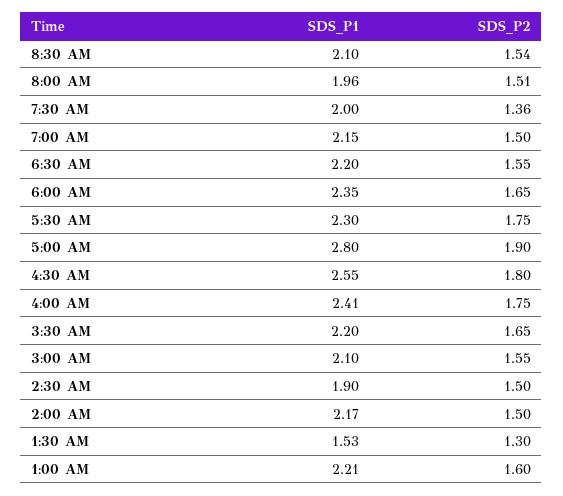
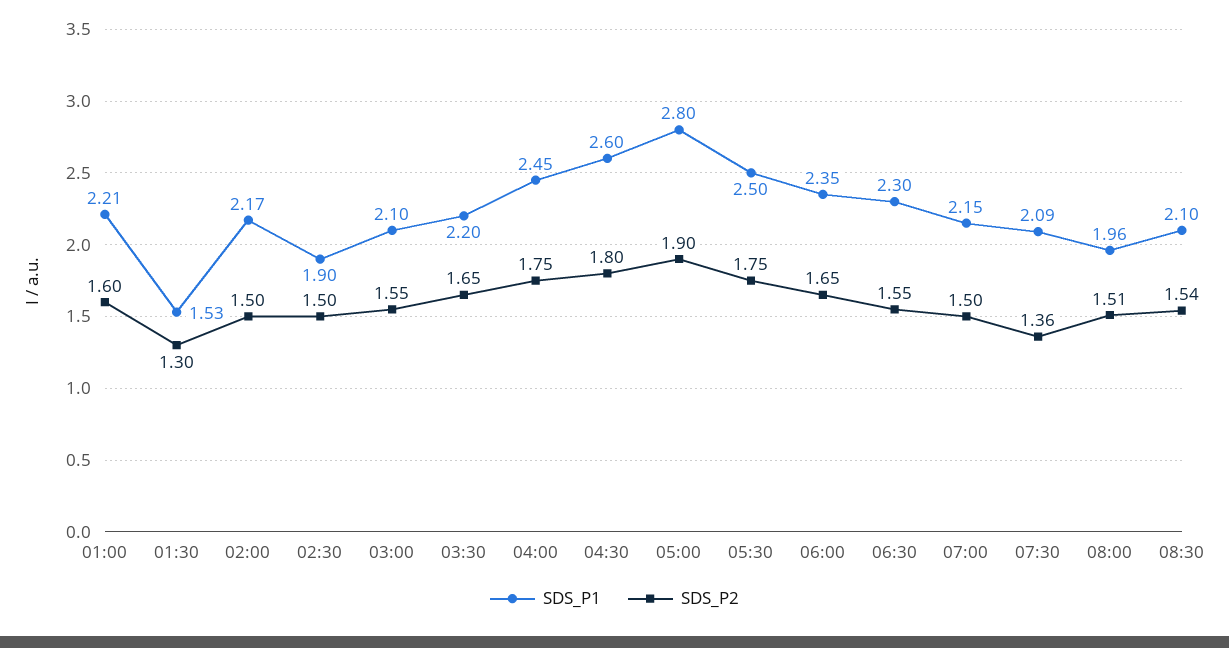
SDS_P1, 7:30 AM: 2 -> 2.09
SDS_P1, 6:30 AM: 2.2 -> 2.3
SDS_P1, 5:30 AM: 2.3 -> 2.5
SDS_P1, 4:30 AM: 2.55 -> 2.6
SDS_P1, 4:00 AM: 2.41 -> 2.45

